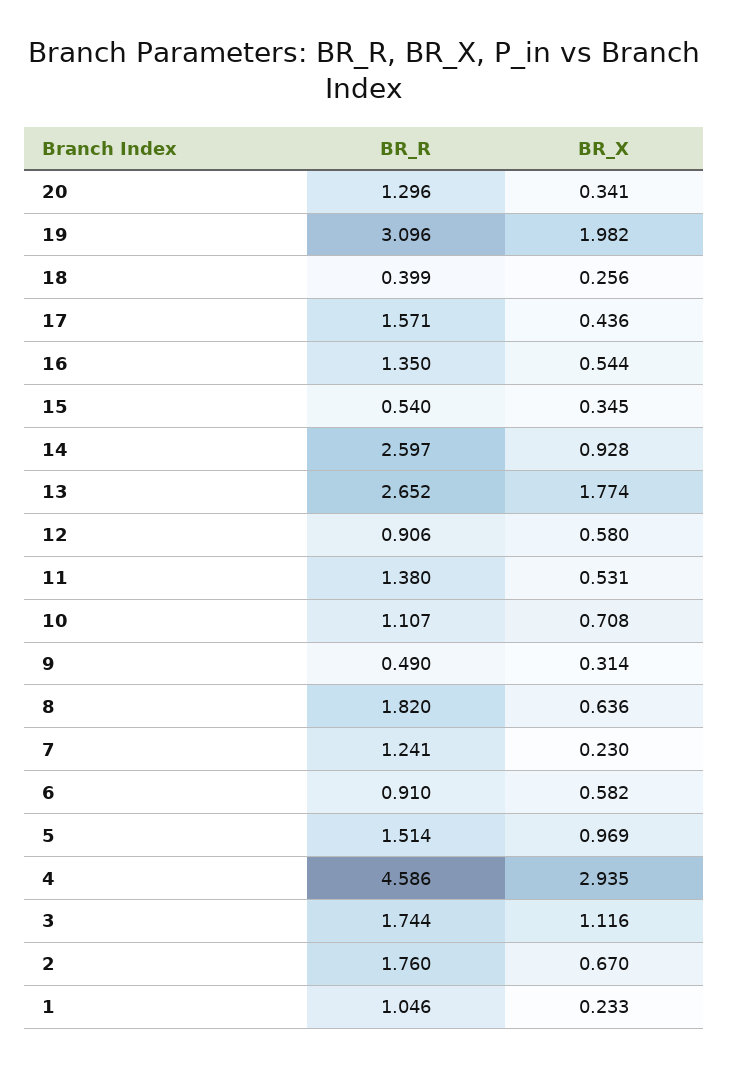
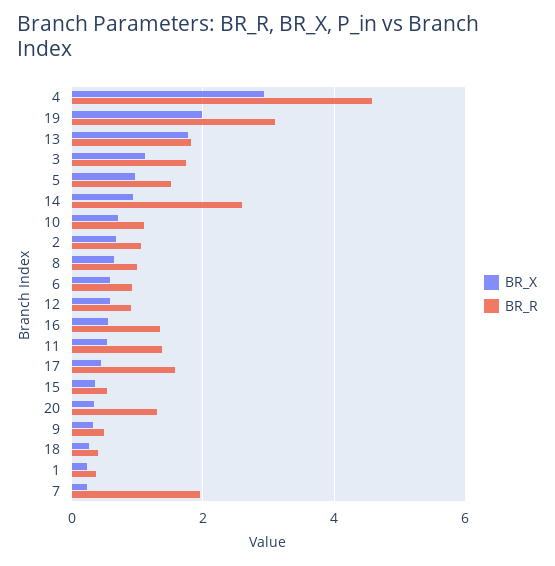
BR_R, 13: 2.652 -> 1.8
BR_R, 8: 1.82 -> 1
BR_R, 7: 1.241 -> 2
BR_R, 2: 1.76 -> 1
BR_R, 1: 1.046 -> 0.4

